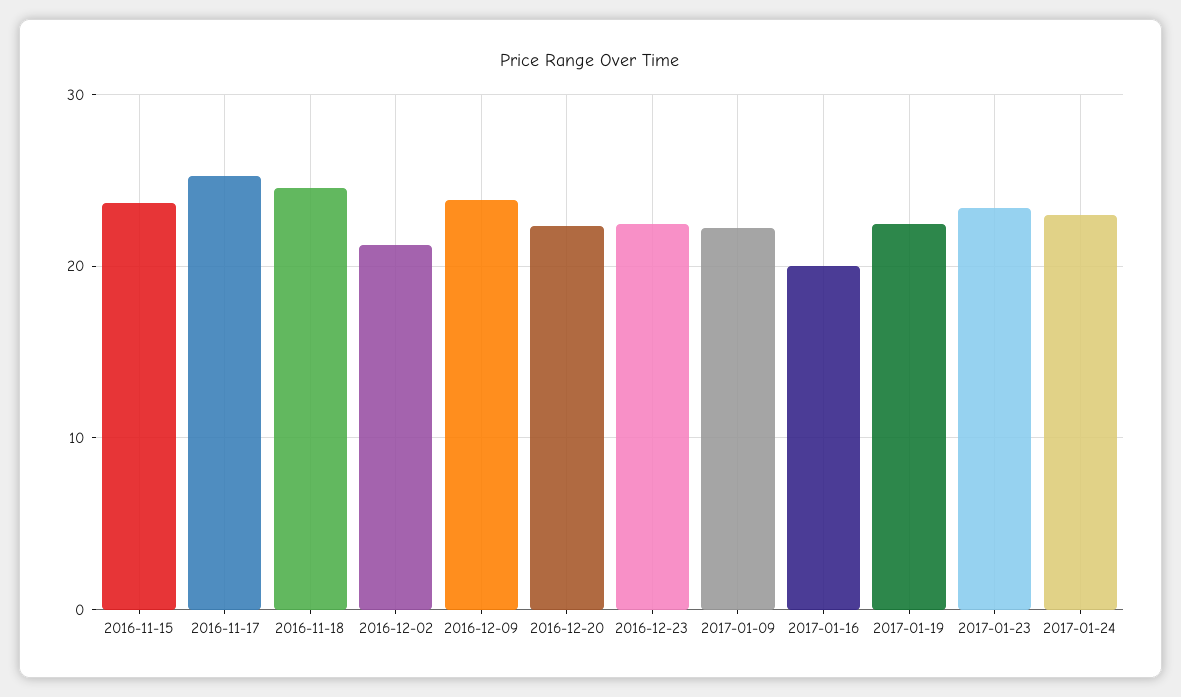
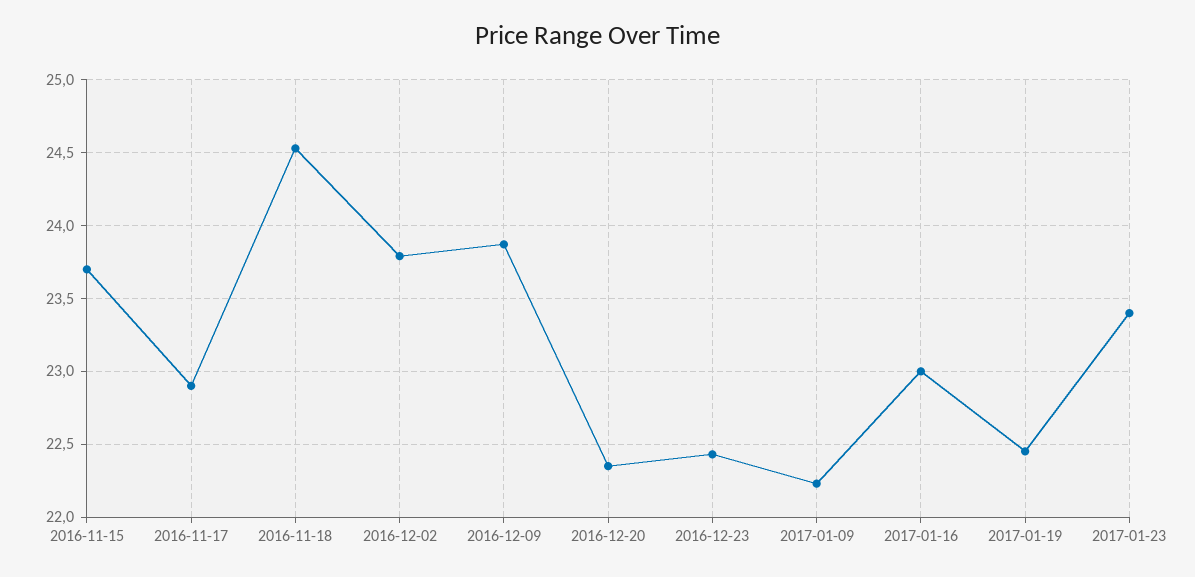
2016-11-17: 25 -> 22.9
2016-12-02: 21 -> 23.8
2017-01-16: 20 -> 23
2017-01-24: 23 -> none

